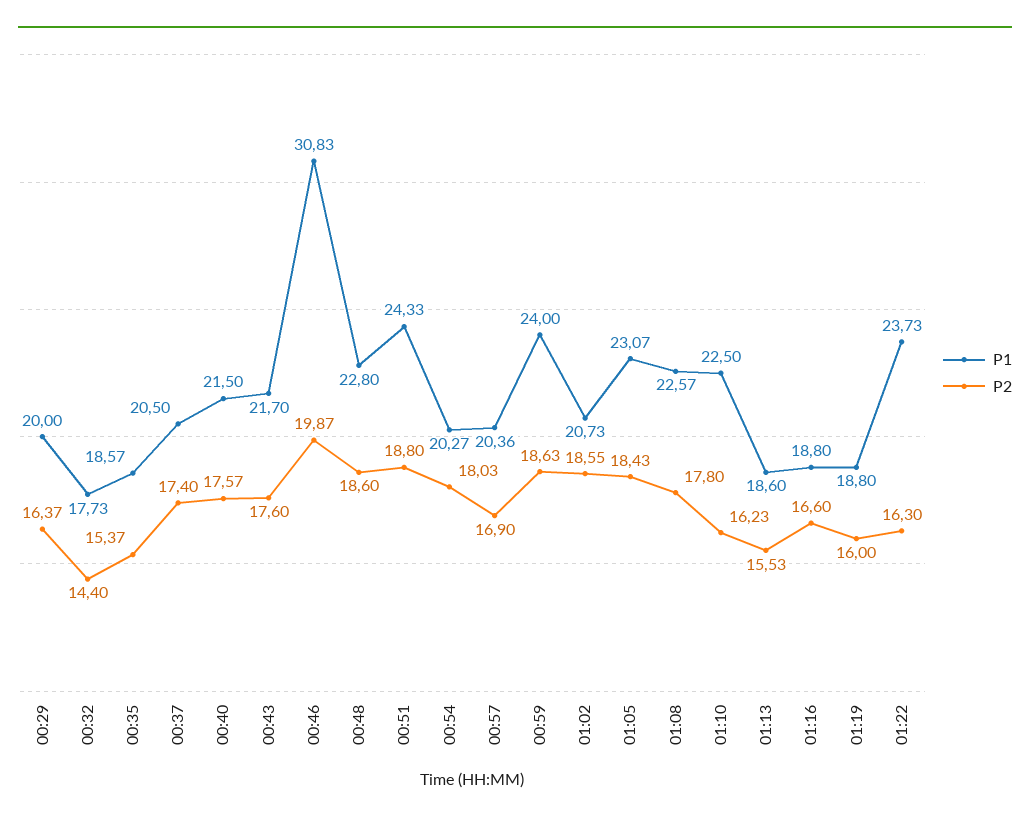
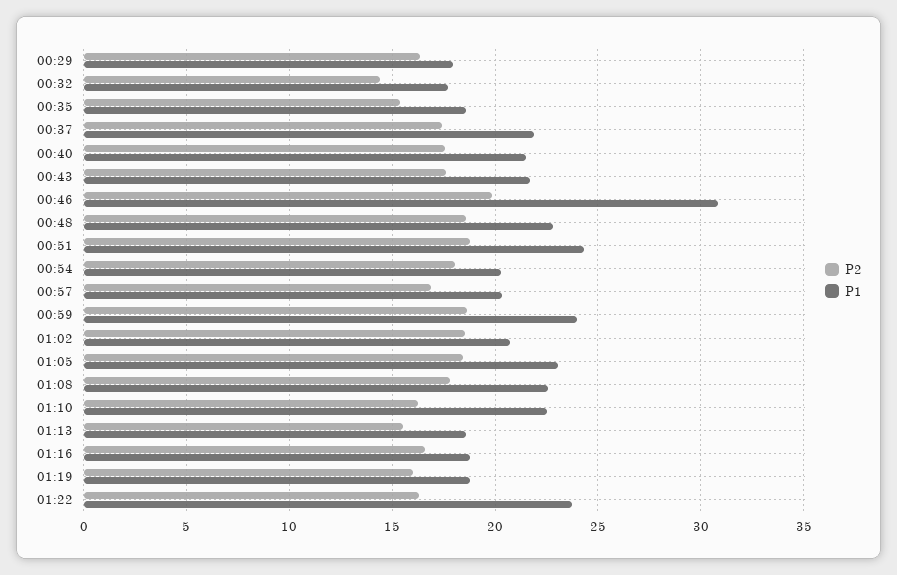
P1, 00:29: 20 -> 18
P1, 00:37: 20.5 -> 22

